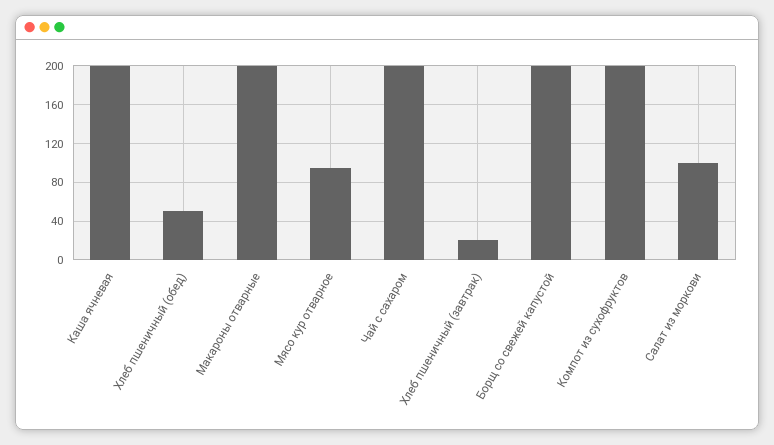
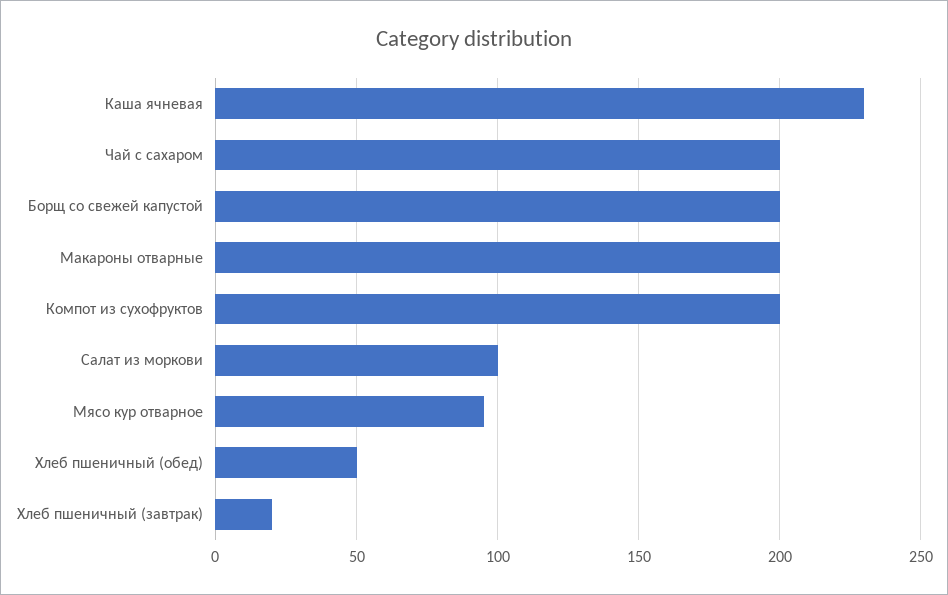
Каша ячневая: 200 -> 230

